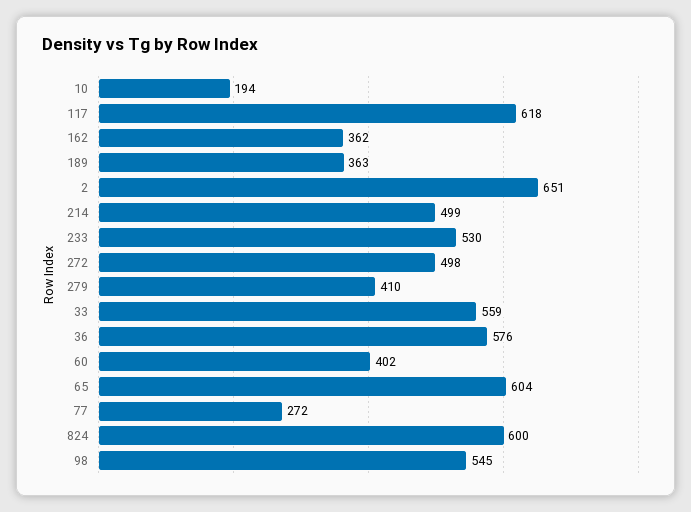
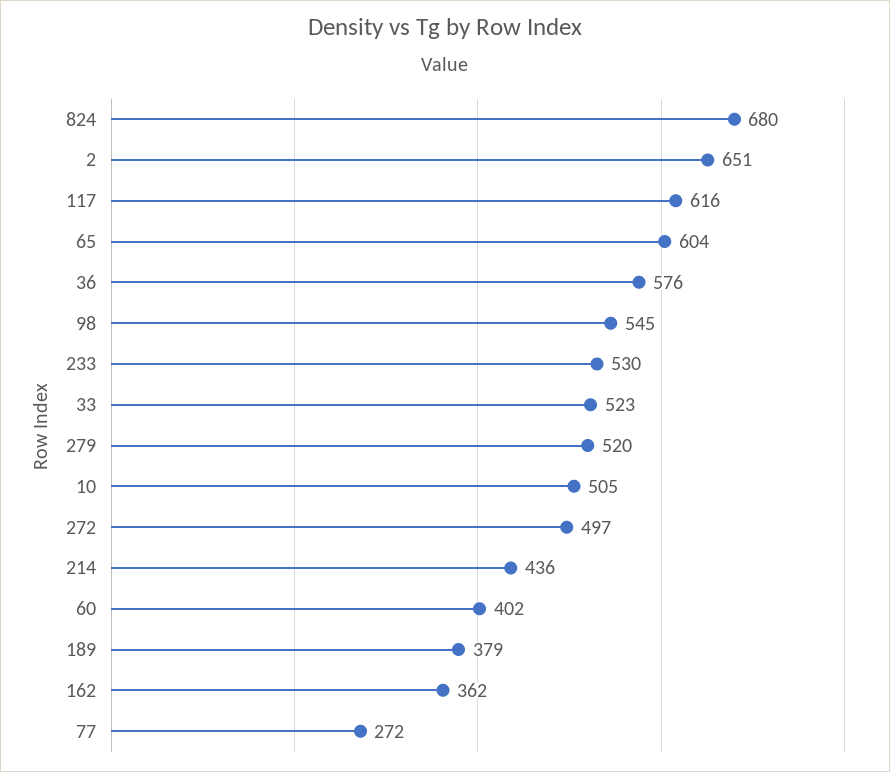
10: 194 -> 505
117: 618 -> 616
189: 363 -> 379
214: 499 -> 436
272: 498 -> 497
279: 410 -> 520
33: 559 -> 523
824: 600 -> 680

